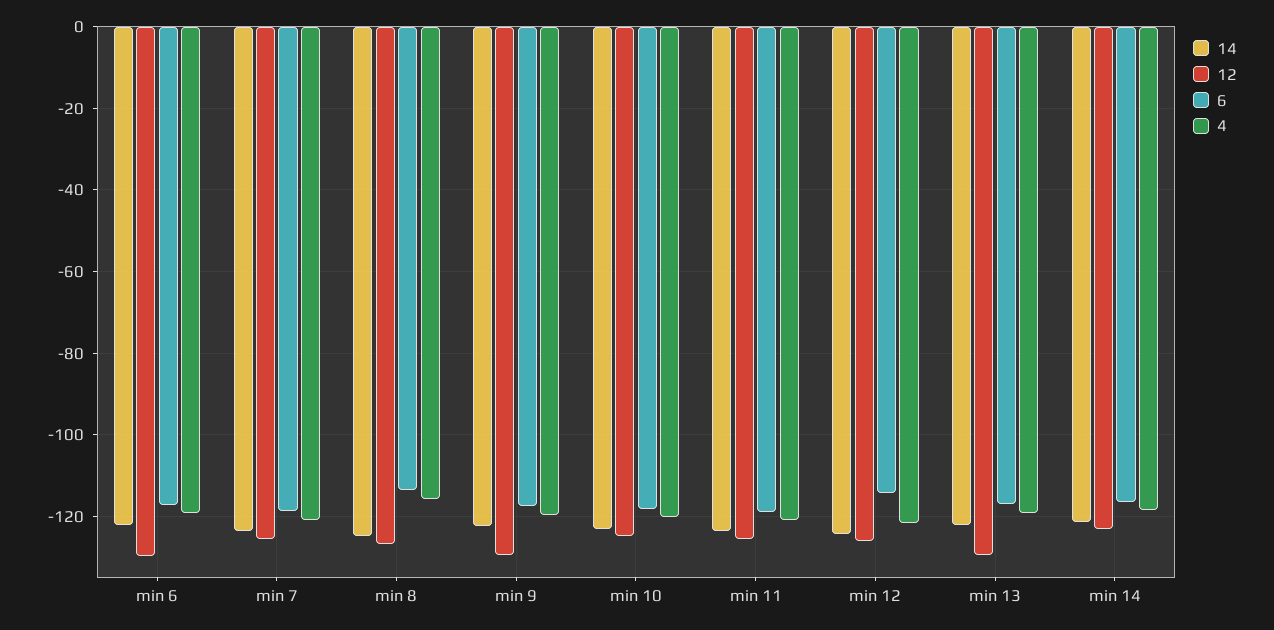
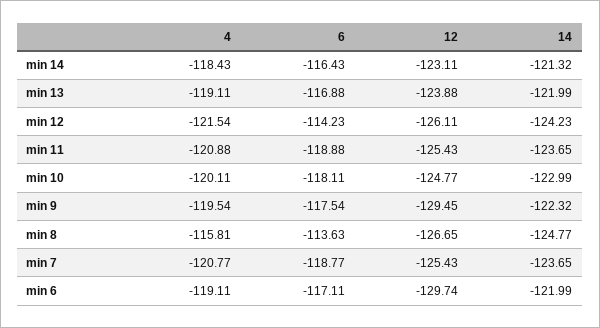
12, min 13: -130 -> -123.88

